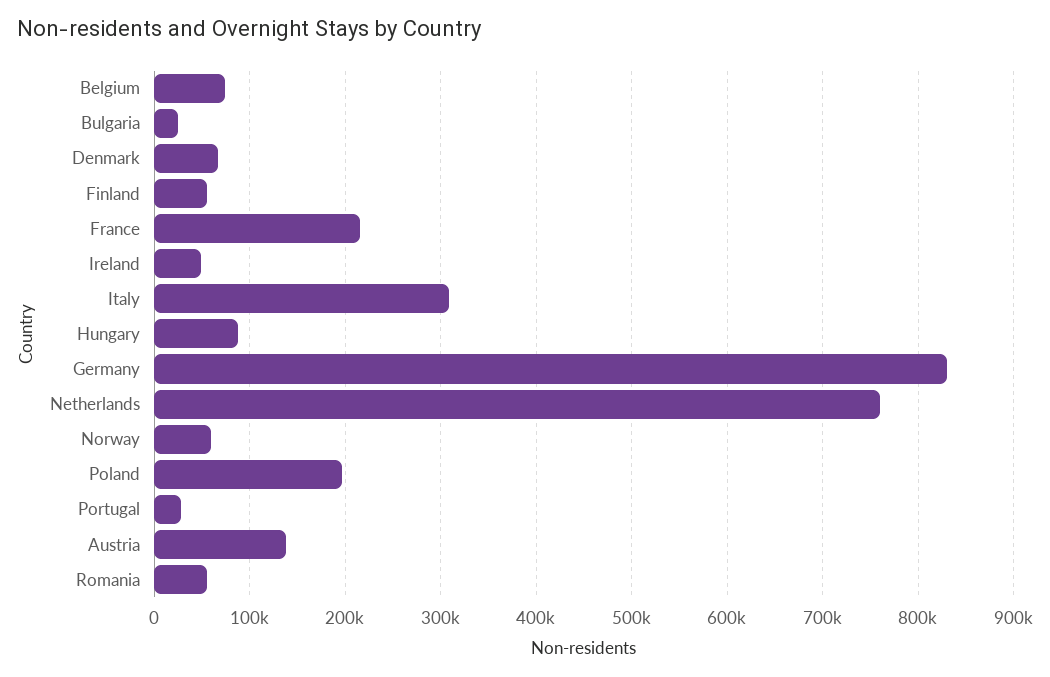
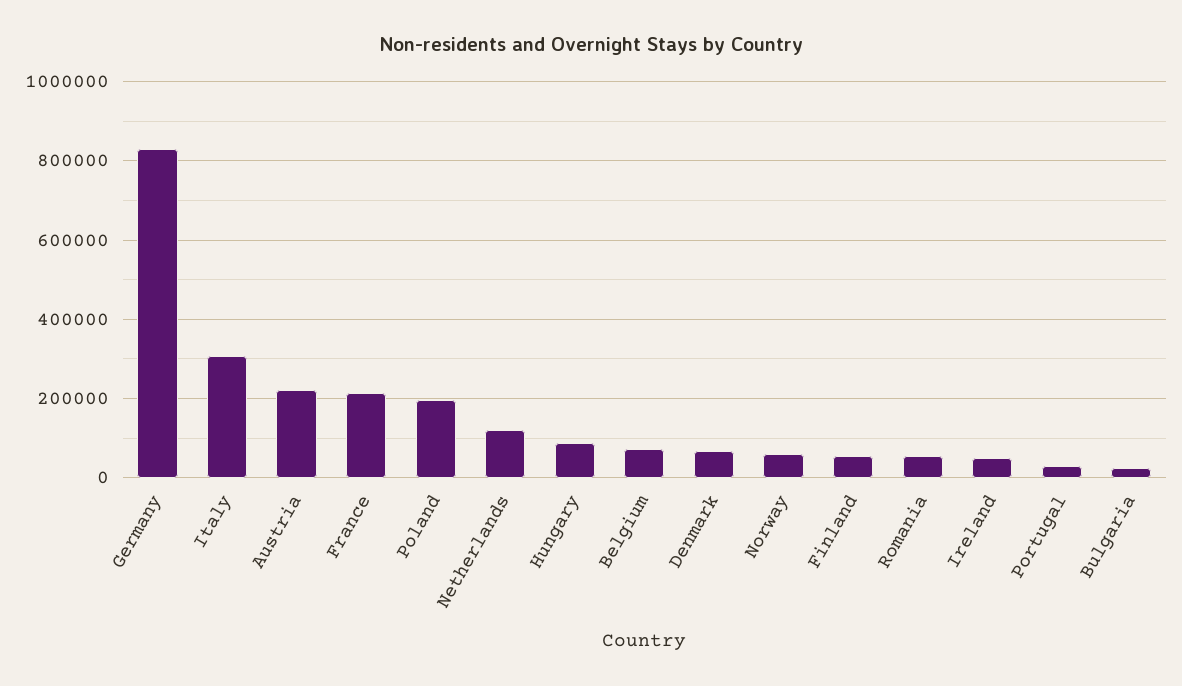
Netherlands: 760000 -> 120000
Austria: 140000 -> 220000

